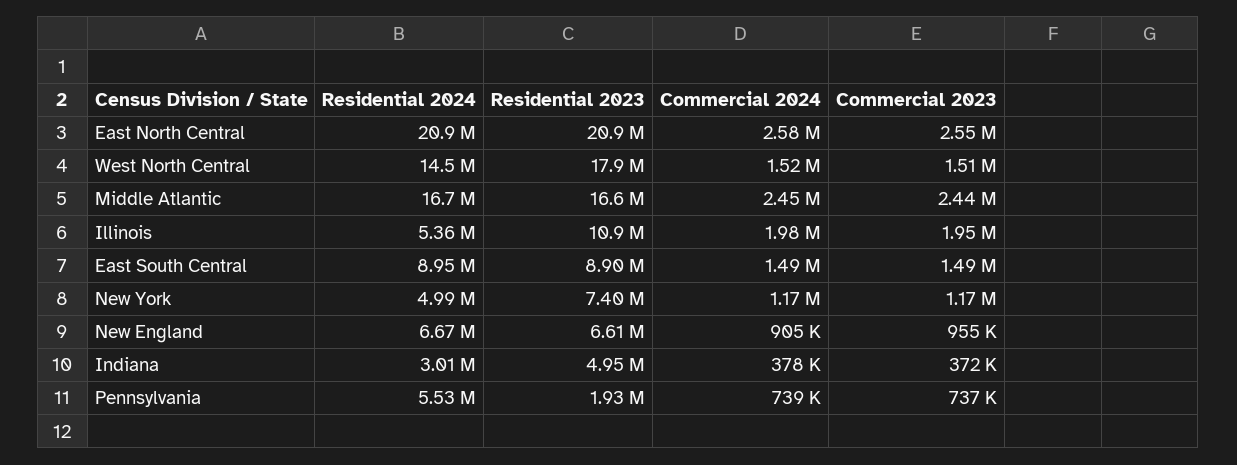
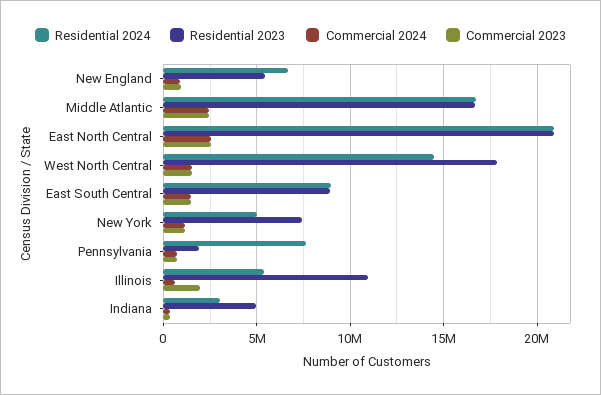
Commercial 2024, Illinois: 1980000 -> 500000
Residential 2023, New England: 6610000 -> 5500000
Residential 2024, Pennsylvania: 5530000 -> 7500000

